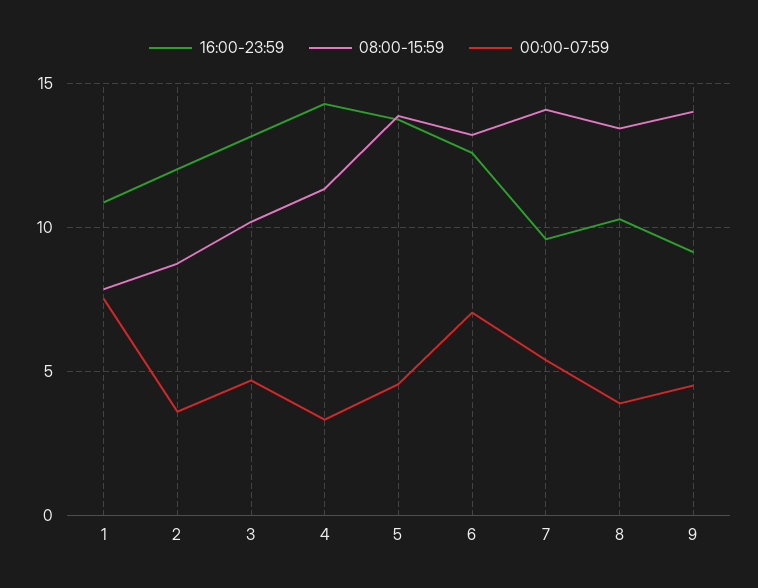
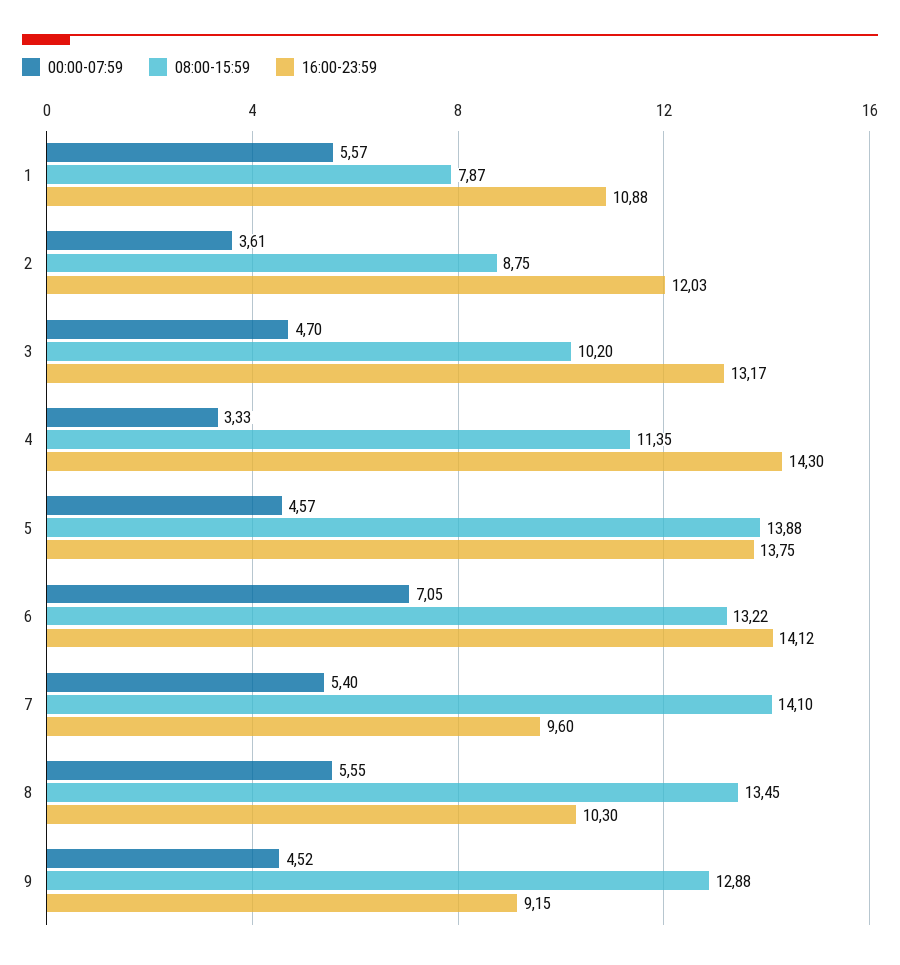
00:00-07:59, 1: 7.5 -> 5.57
16:00-23:59, 6: 12.5 -> 14.12
00:00-07:59, 8: 4 -> 5.55
08:00-15:59, 9: 14 -> 12.88

